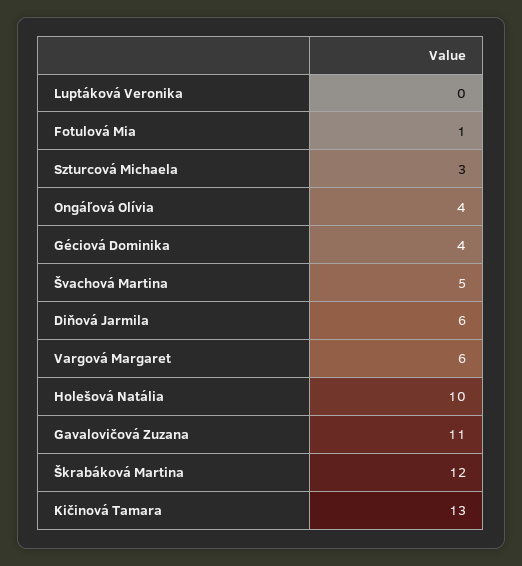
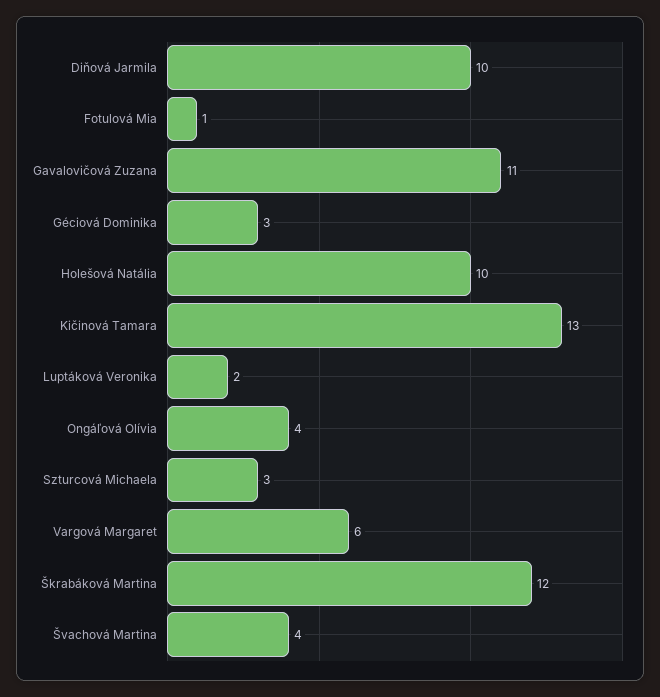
Luptáková Veronika: 0 -> 2
Géciová Dominika: 4 -> 3
Švachová Martina: 5 -> 4
Diňová Jarmila: 6 -> 10

